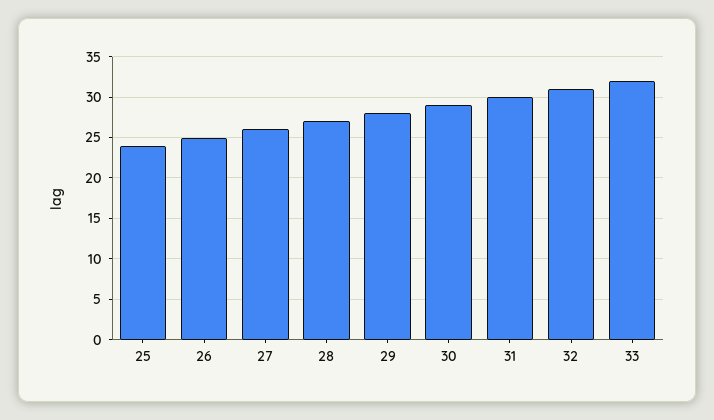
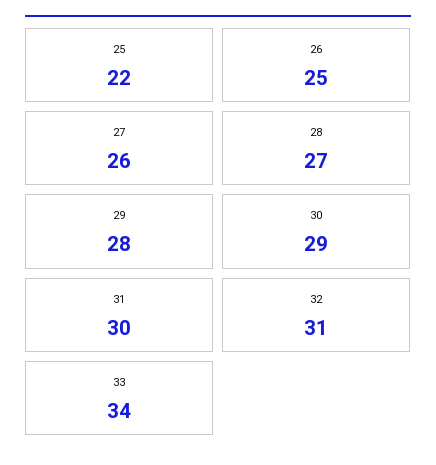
25: 24 -> 22
33: 32 -> 34

